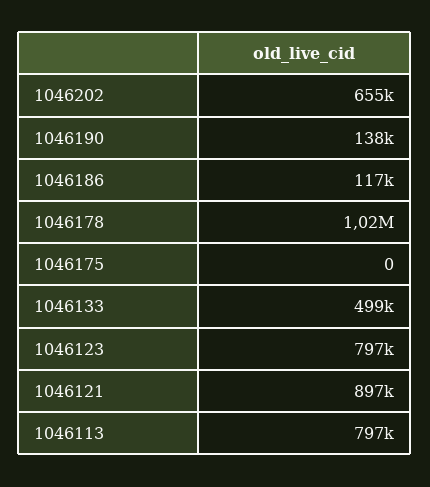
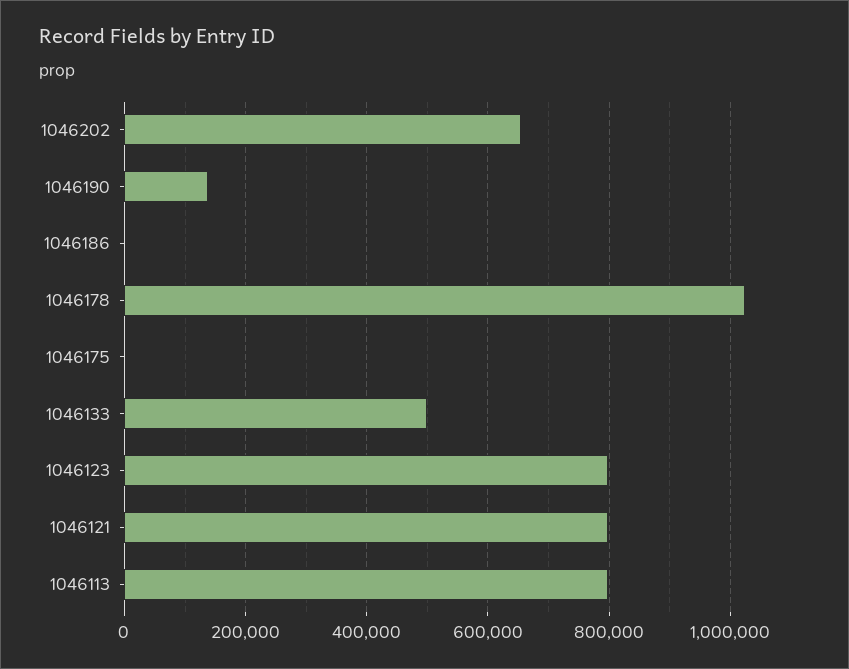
1046186: 117000 -> 0
1046121: 897000 -> 800000

